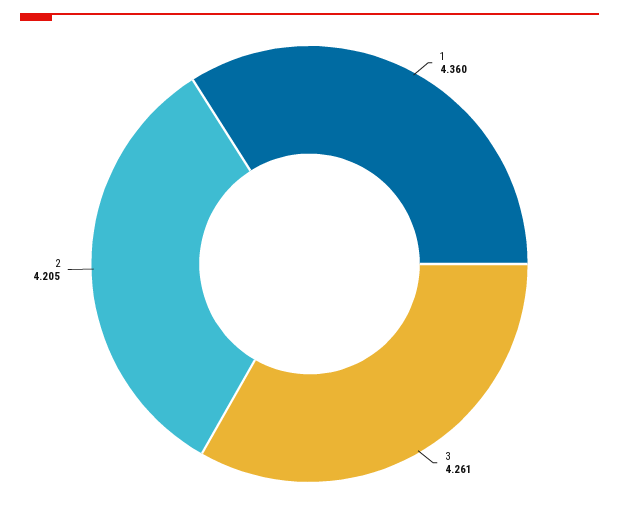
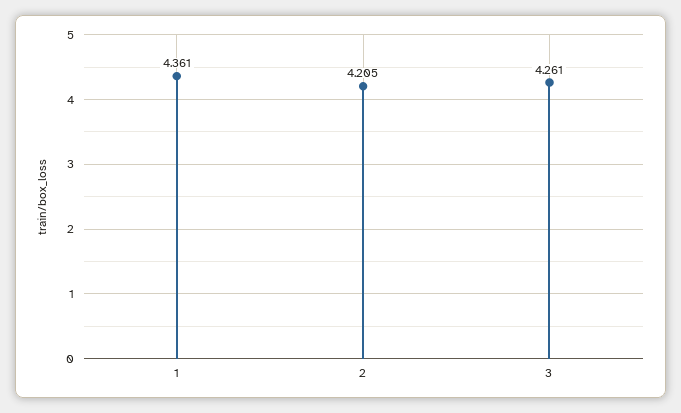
1: 4.36 -> 4.361

